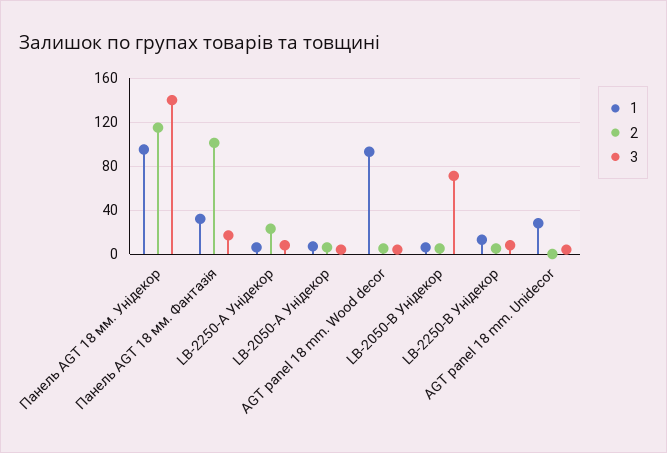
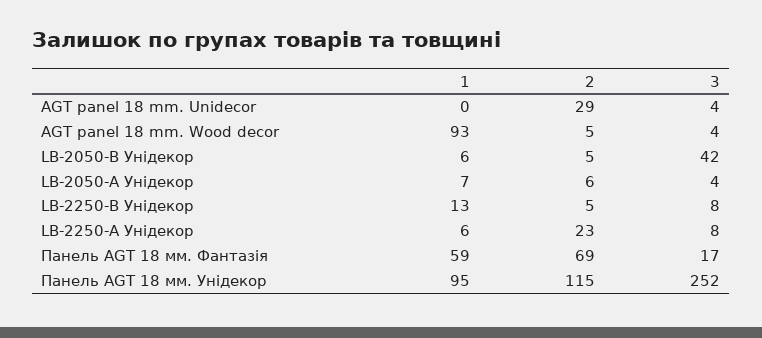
3, Панель AGT 18 мм. Унідекор: 140 -> 252
1, Панель AGT 18 мм. Фантазія: 30 -> 59
2, Панель AGT 18 мм. Фантазія: 100 -> 69
3, LB-2050-В Унідекор: 70 -> 42
1, AGT panel 18 mm. Unidecor: 30 -> 0
2, AGT panel 18 mm. Unidecor: 0 -> 29

